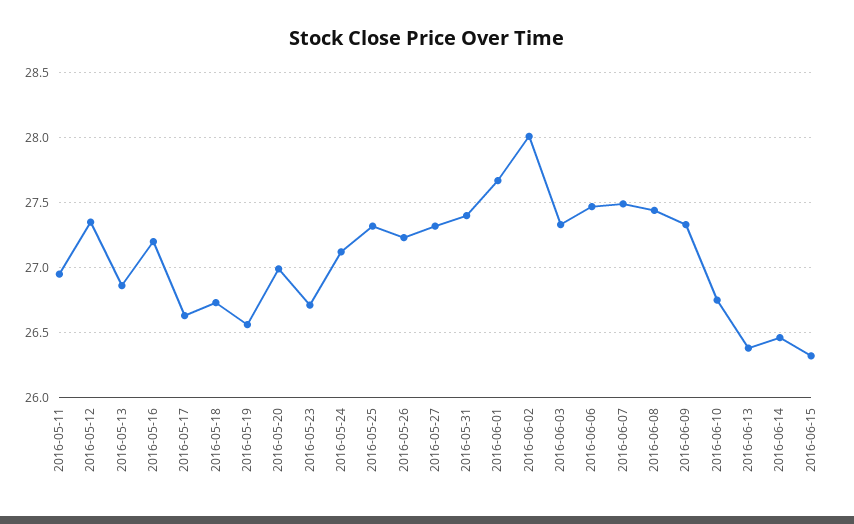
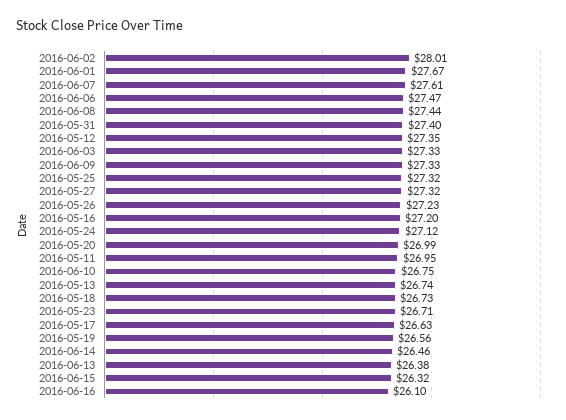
2016-05-13: 26.85 -> 26.74
2016-06-07: 27.5 -> 27.61
2016-06-16: none -> 26.1

